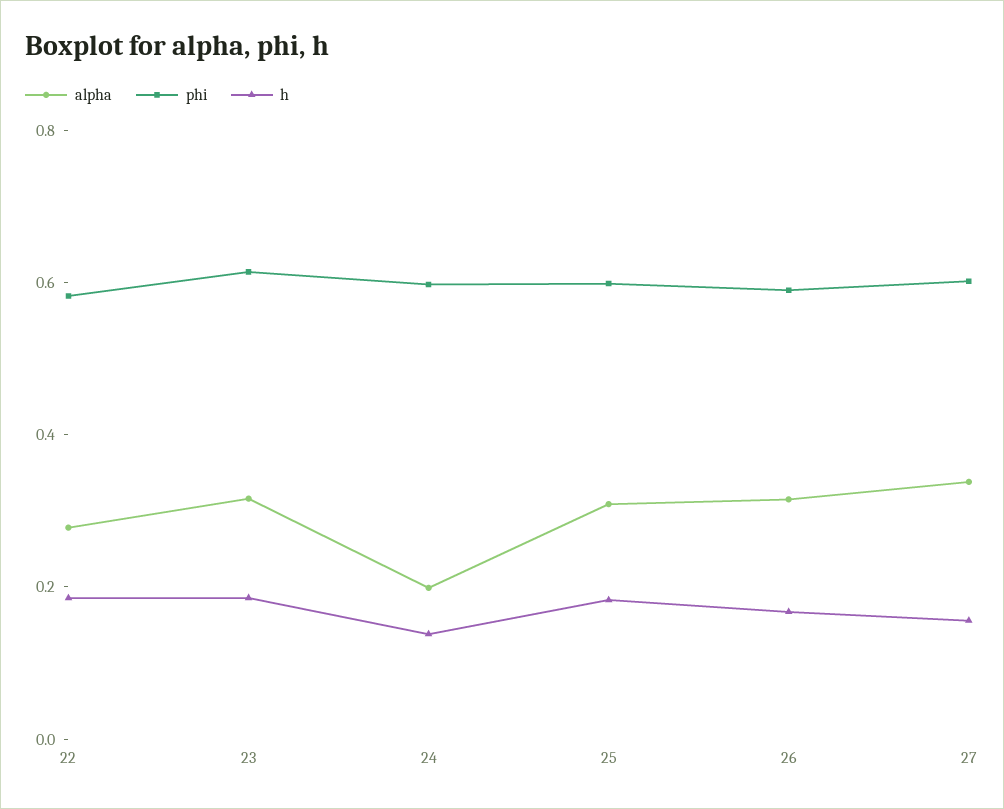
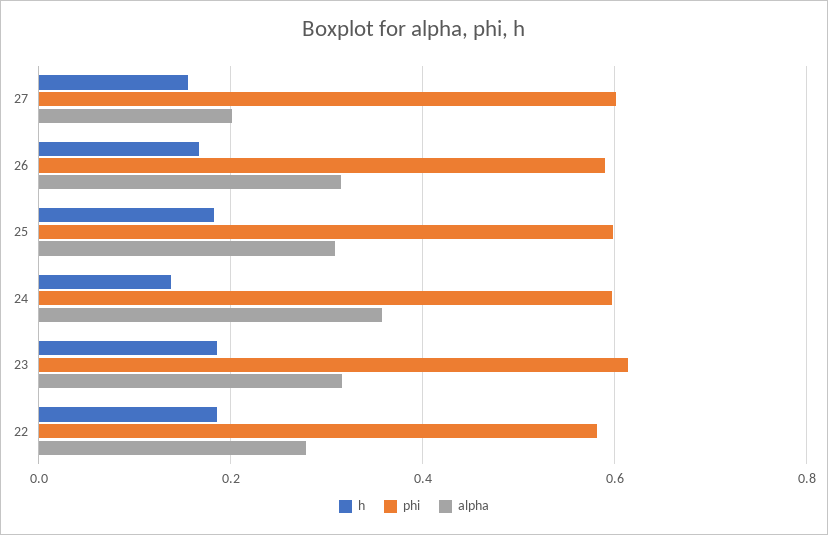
alpha, 24: 0.2 -> 0.36
alpha, 27: 0.35 -> 0.2

